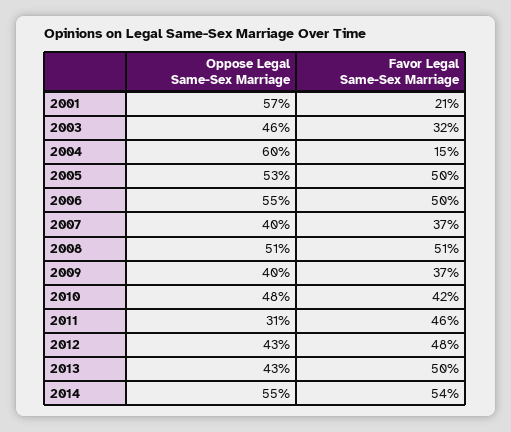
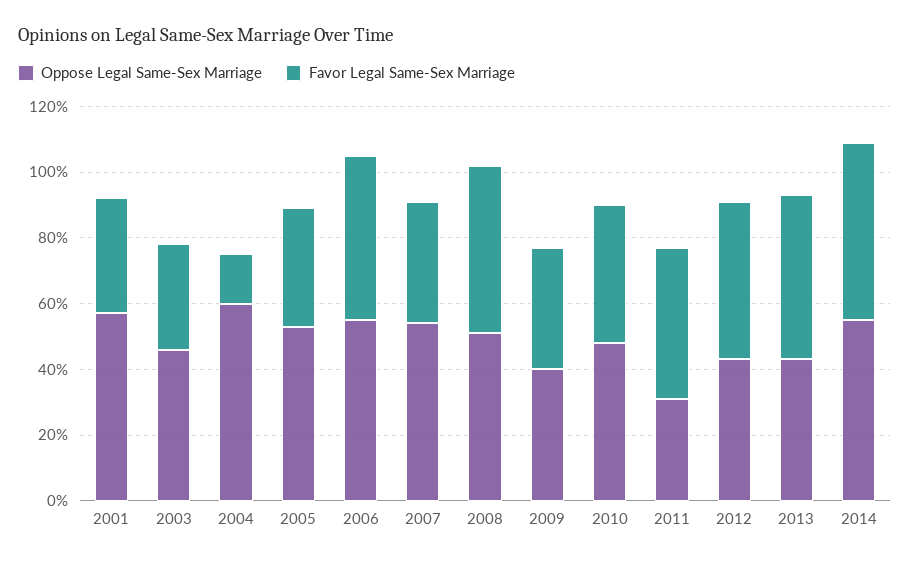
Favor Legal Same-Sex Marriage, 2001: 21 -> 35
Favor Legal Same-Sex Marriage, 2005: 50 -> 35
Oppose Legal Same-Sex Marriage, 2007: 40 -> 55

